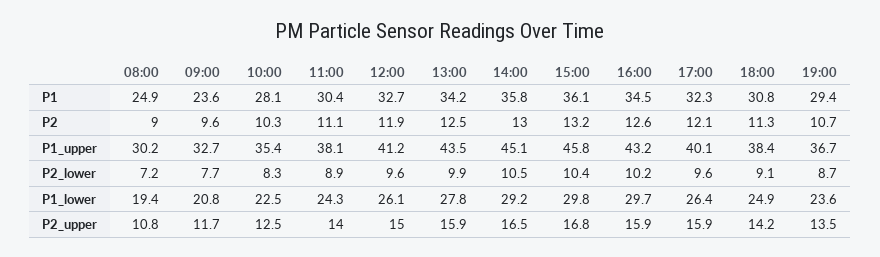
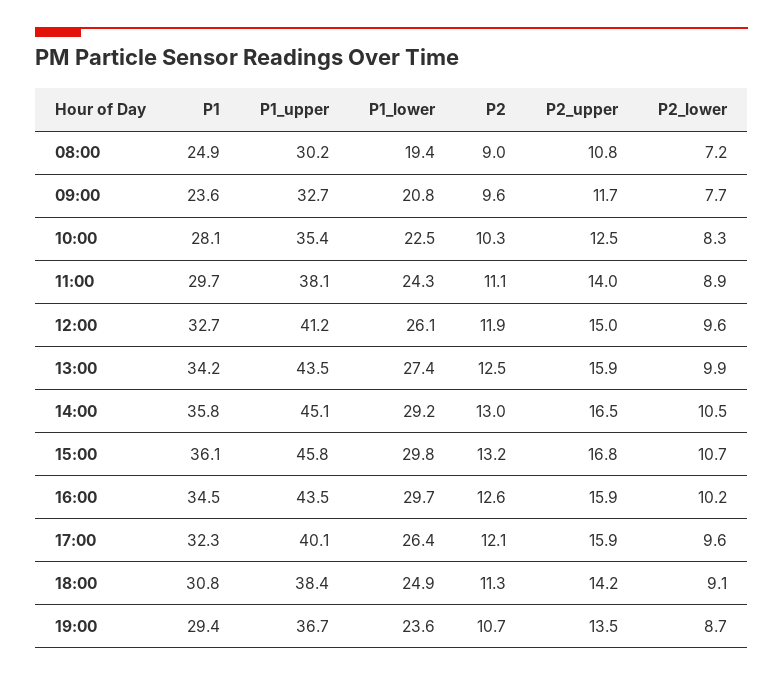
11:00, P1: 30.4 -> 29.7
16:00, P1_upper: 43.2 -> 43.5
15:00, P2_lower: 10.4 -> 10.7
13:00, P1_lower: 27.8 -> 27.4

